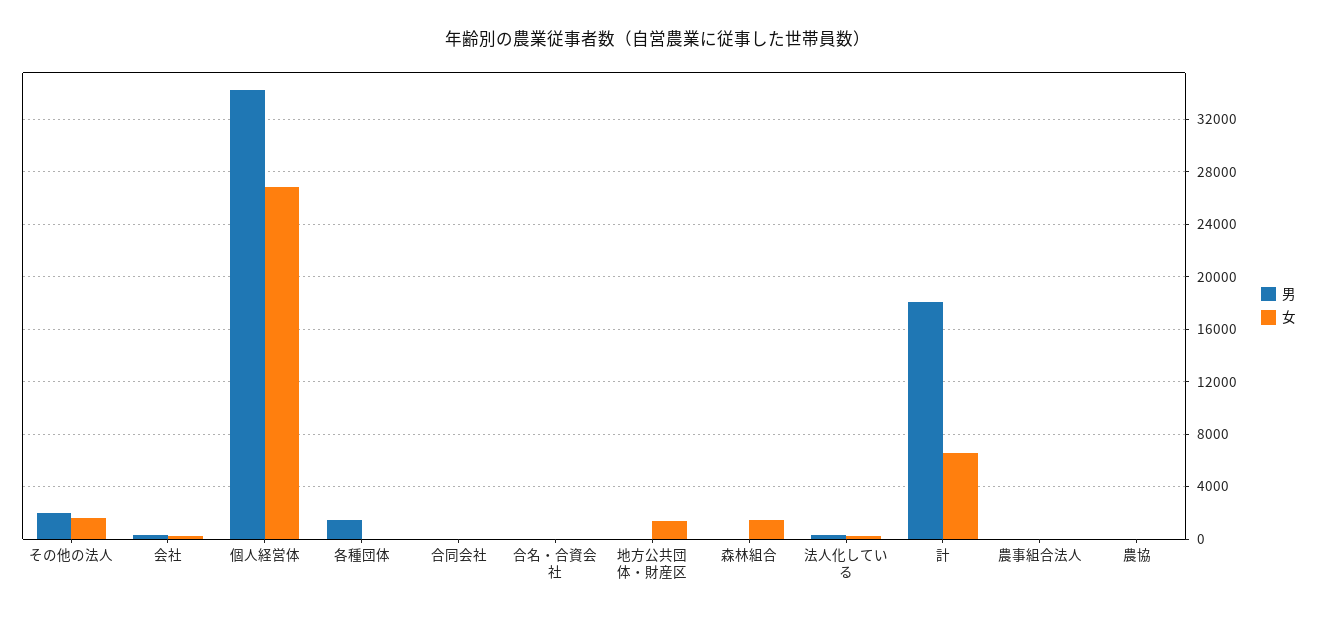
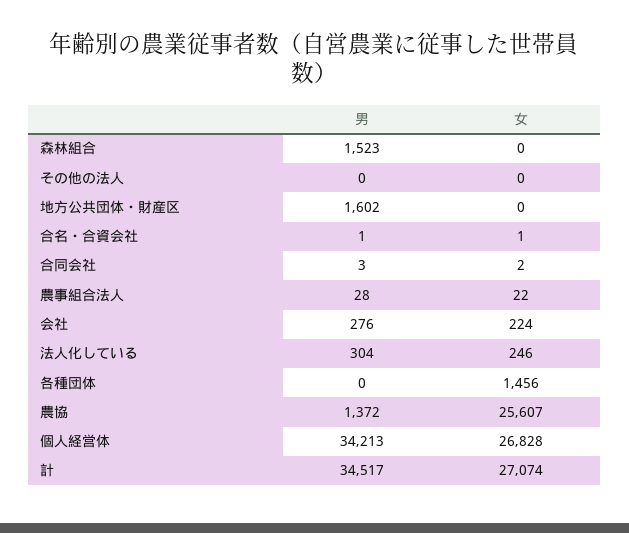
男, その他の法人: 2000 -> 0
女, その他の法人: 1500 -> 0
男, 各種団体: 1500 -> 0
女, 各種団体: 0 -> 1456
男, 地方公共団体・財産区: 0 -> 1602
女, 地方公共団体・財産区: 1500 -> 0
男, 森林組合: 0 -> 1523
女, 森林組合: 1500 -> 0
男, 計: 18000 -> 34517
女, 計: 6500 -> 27074
男, 農協: 0 -> 1372
女, 農協: 0 -> 25607

